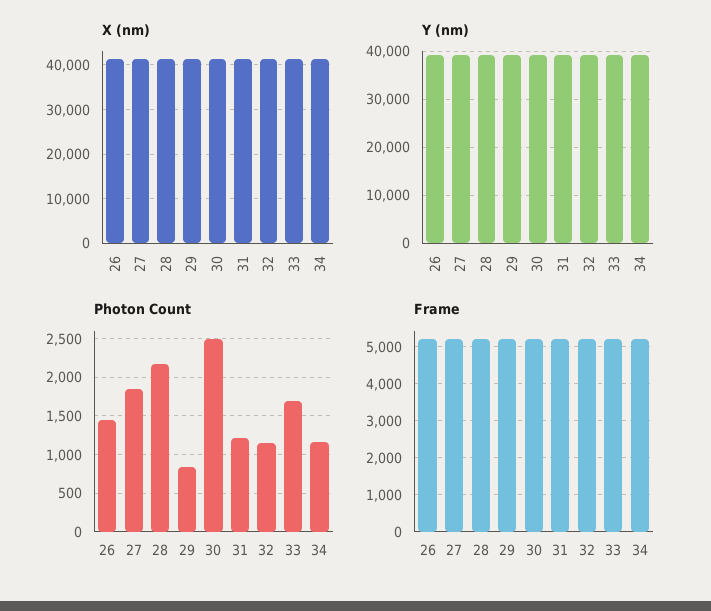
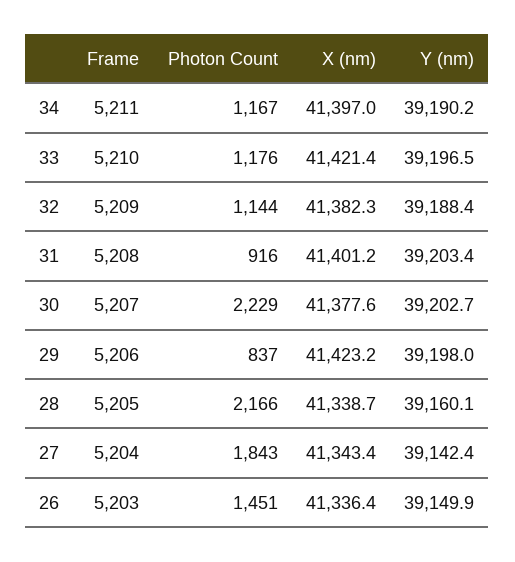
Photon Count, 30: 2500 -> 2229
Photon Count, 31: 1200 -> 916
Photon Count, 33: 1700 -> 1176

